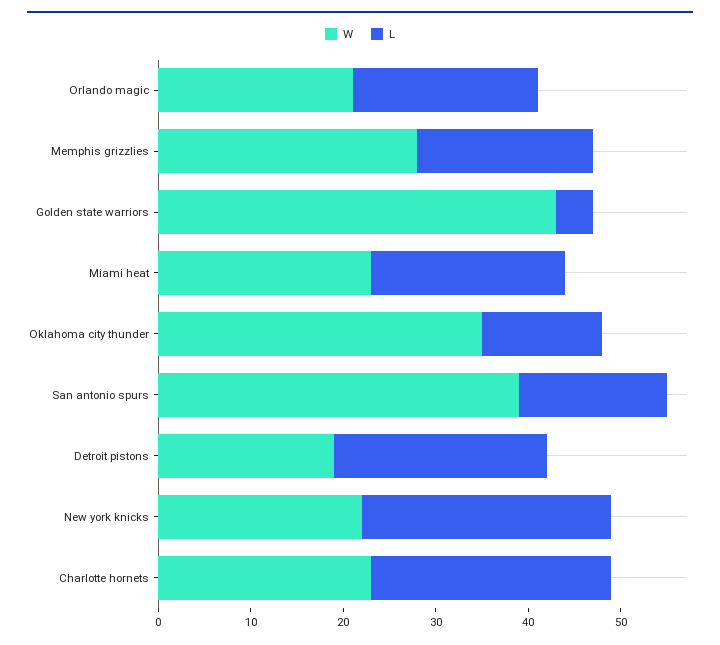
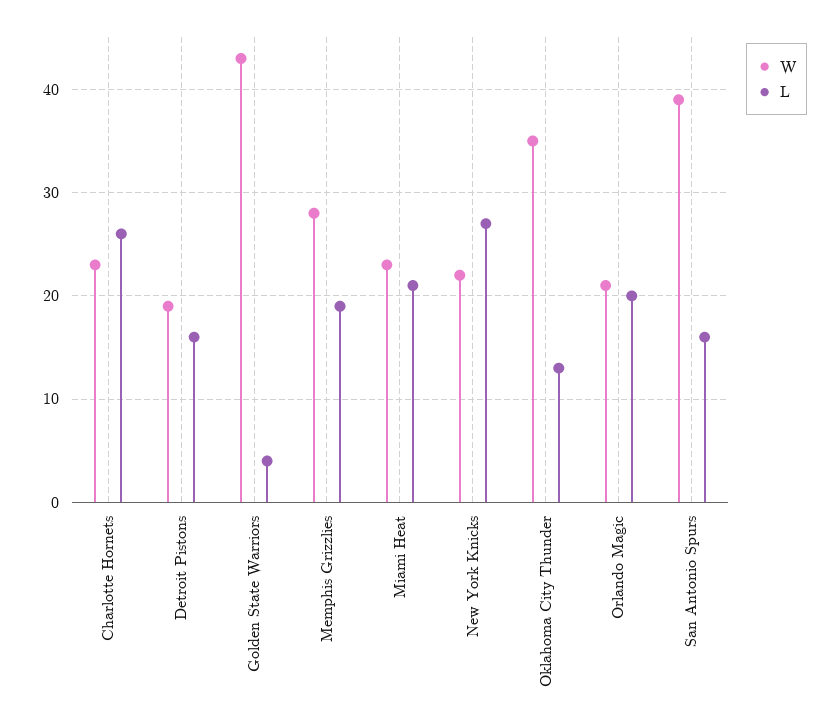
L, Detroit pistons: 23 -> 16

